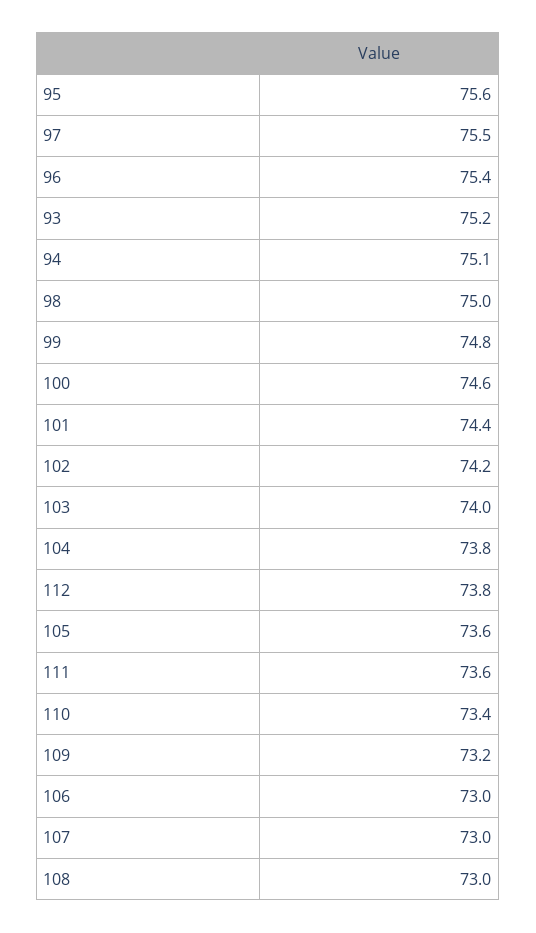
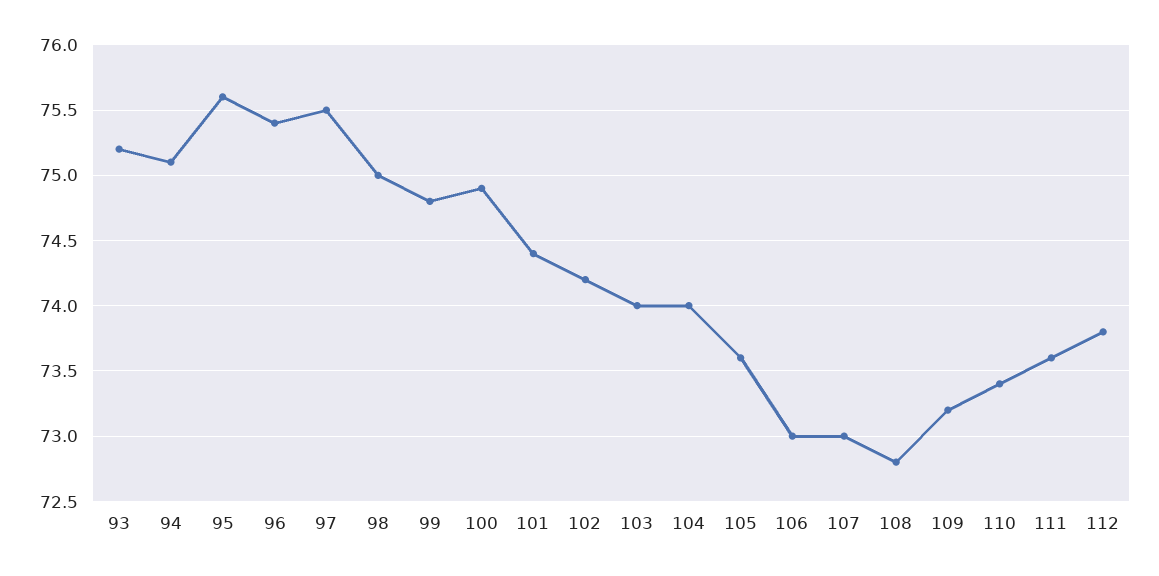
100: 74.6 -> 74.9
104: 73.8 -> 74
108: 73 -> 72.8

